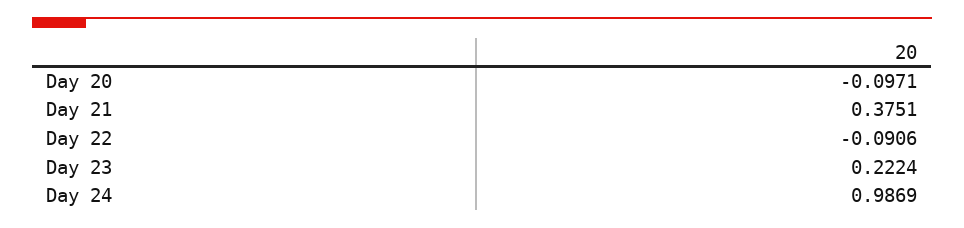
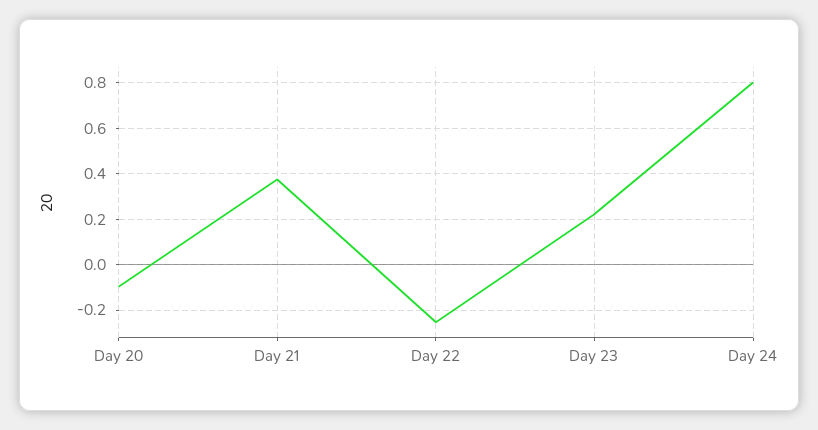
Day 22: -0.0906 -> -0.25
Day 24: 0.9869 -> 0.8

